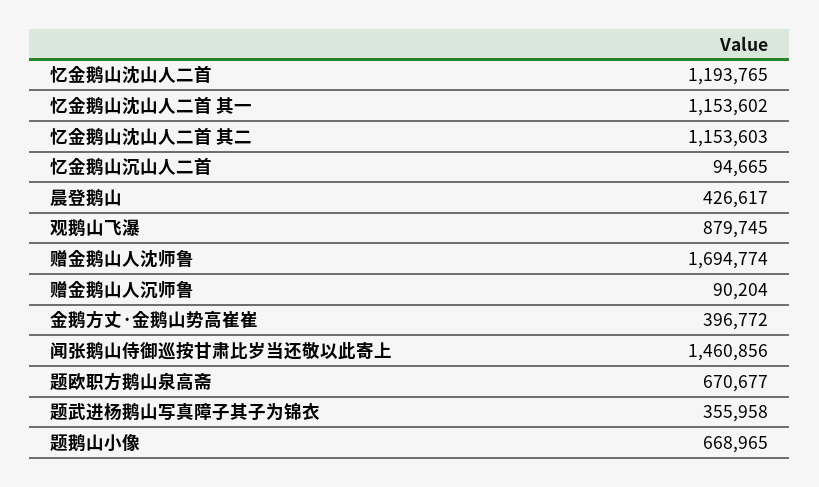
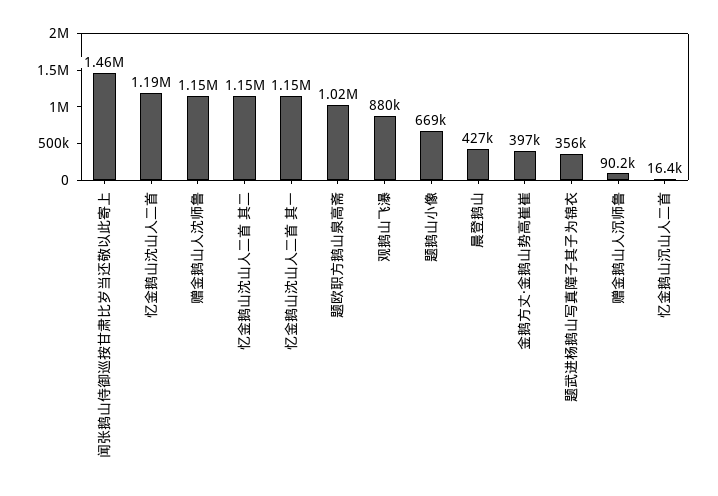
忆金鹅山沉山人二首: 94665 -> 16400
赠金鹅山人沈师鲁: 1694774 -> 1150000
题欧职方鹅山泉高斋: 670677 -> 1020000

